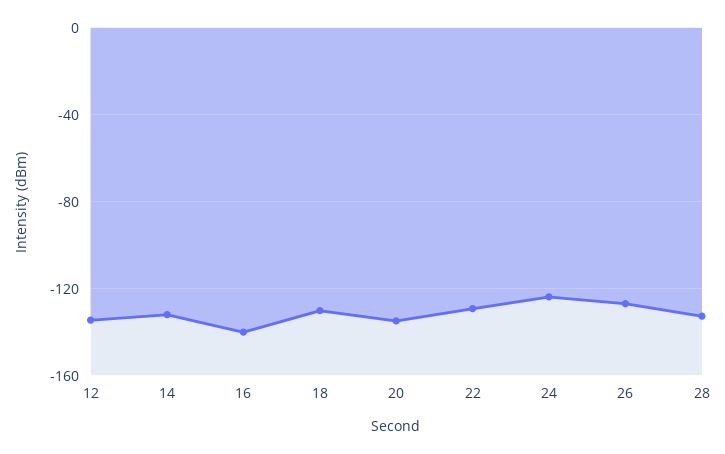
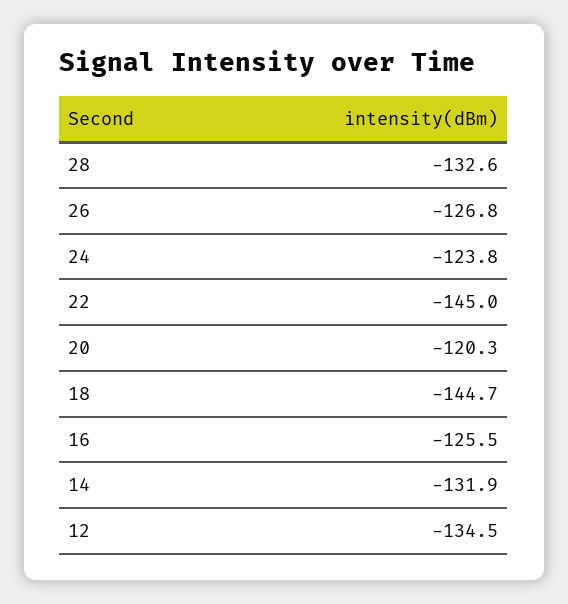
16: -140 -> -125.5
18: -130 -> -144.7
20: -135 -> -120.3
22: -130 -> -145

